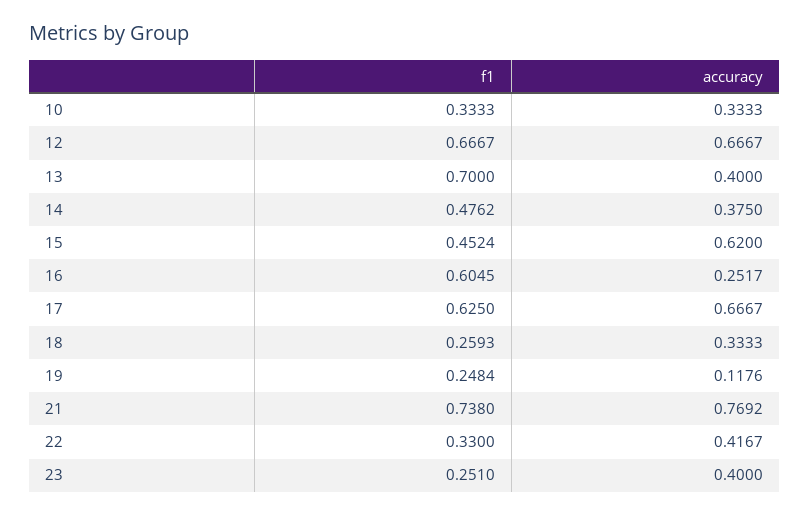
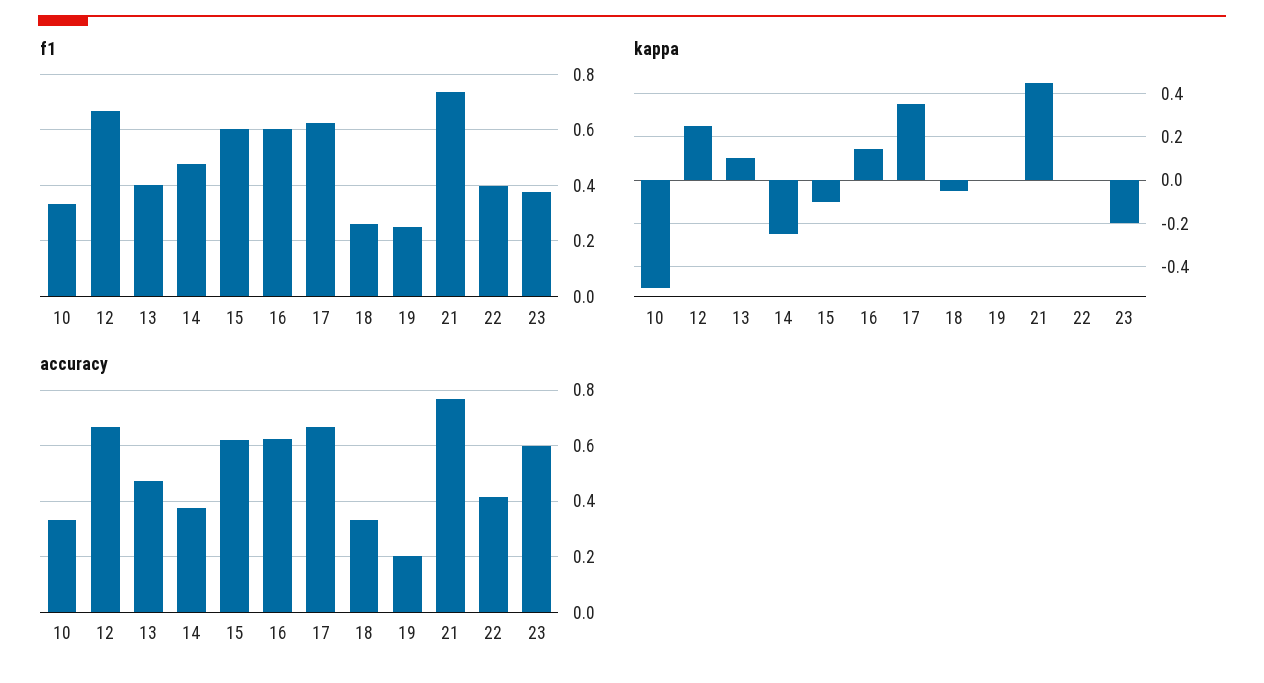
f1, 13: 0.7 -> 0.4
accuracy, 13: 0.4 -> 0.475
f1, 15: 0.4524 -> 0.6
accuracy, 16: 0.2517 -> 0.625
accuracy, 19: 0.1176 -> 0.2
f1, 22: 0.33 -> 0.4
f1, 23: 0.251 -> 0.375
accuracy, 23: 0.4 -> 0.6
kappa, 10: none -> -0.5
kappa, 12: none -> 0.25
kappa, 13: none -> 0.1
kappa, 14: none -> -0.25
kappa, 15: none -> -0.1
kappa, 16: none -> 0.15
kappa, 17: none -> 0.35
kappa, 18: none -> -0.05
kappa, 19: none -> 0
kappa, 21: none -> 0.45
kappa, 22: none -> 0
kappa, 23: none -> -0.2

